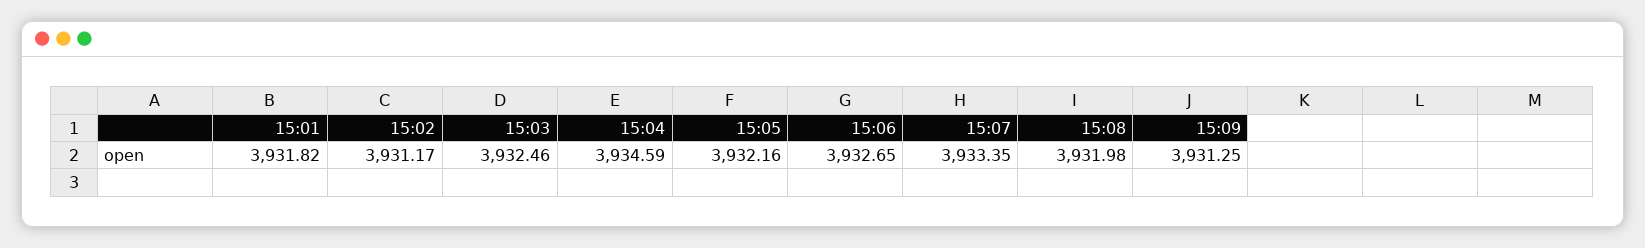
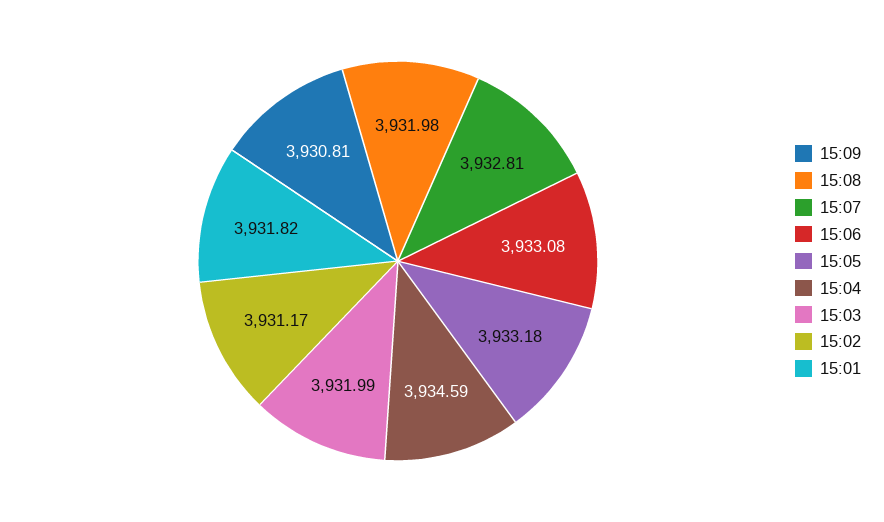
15:03: 3932.46 -> 3931.99
15:05: 3932.16 -> 3933.18
15:06: 3932.65 -> 3933.08
15:07: 3933.35 -> 3932.81
15:09: 3931.25 -> 3930.81

